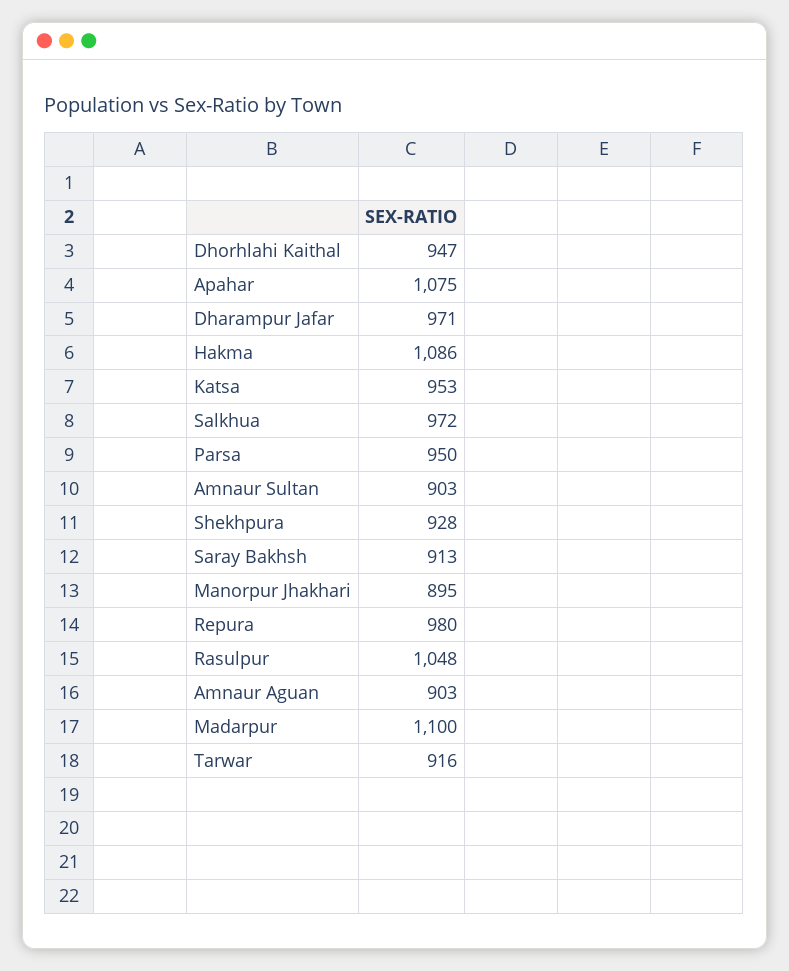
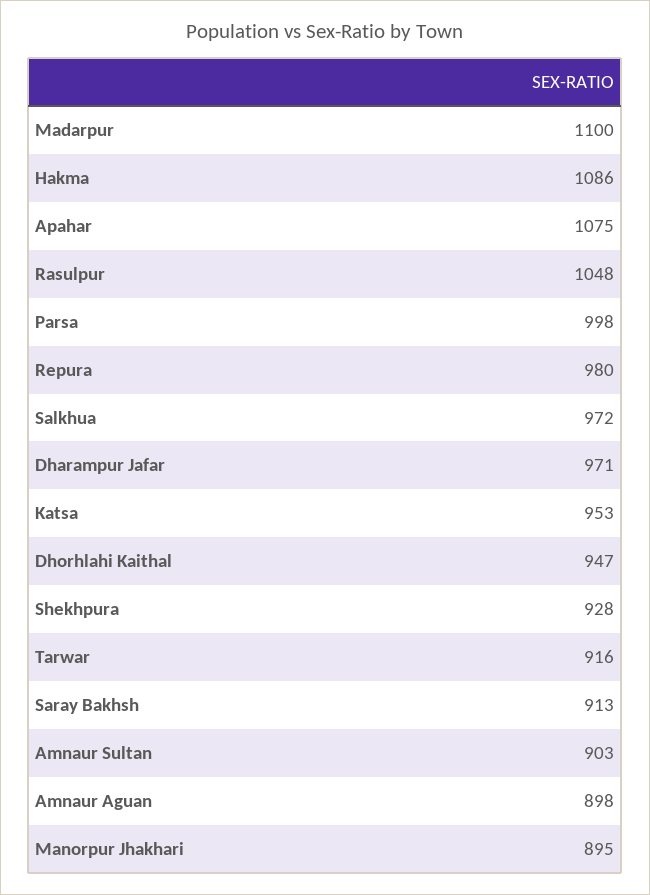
Parsa: 950 -> 998
Amnaur Aguan: 903 -> 898

